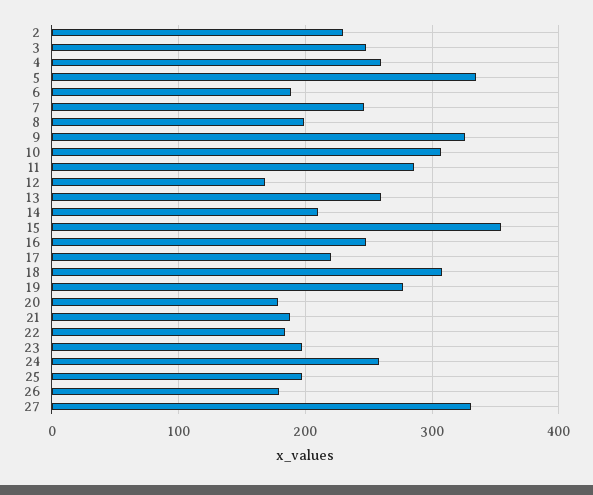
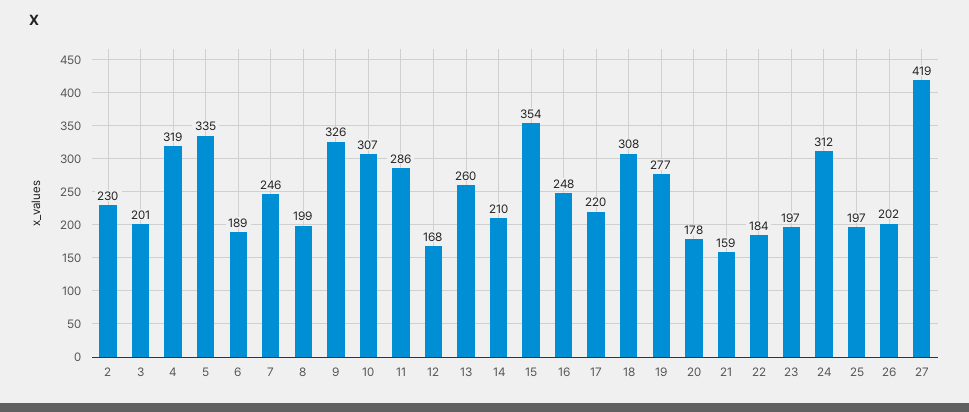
3: 250 -> 201
4: 260 -> 319
21: 190 -> 159
24: 260 -> 312
26: 180 -> 202
27: 330 -> 419

